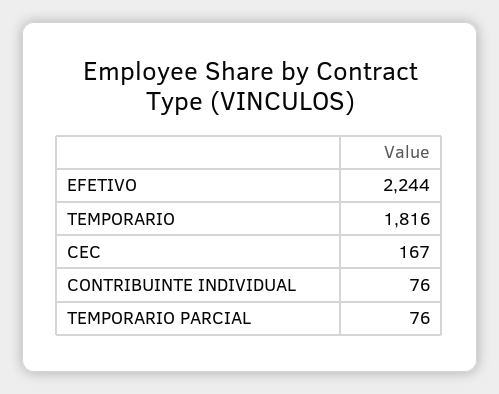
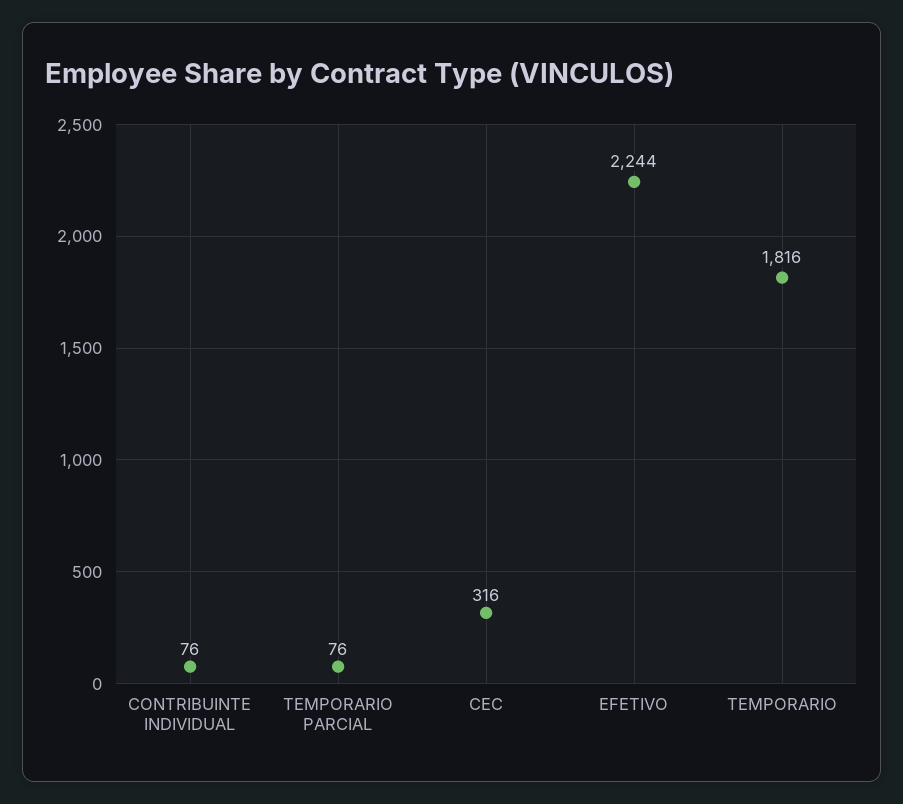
CEC: 167 -> 316

